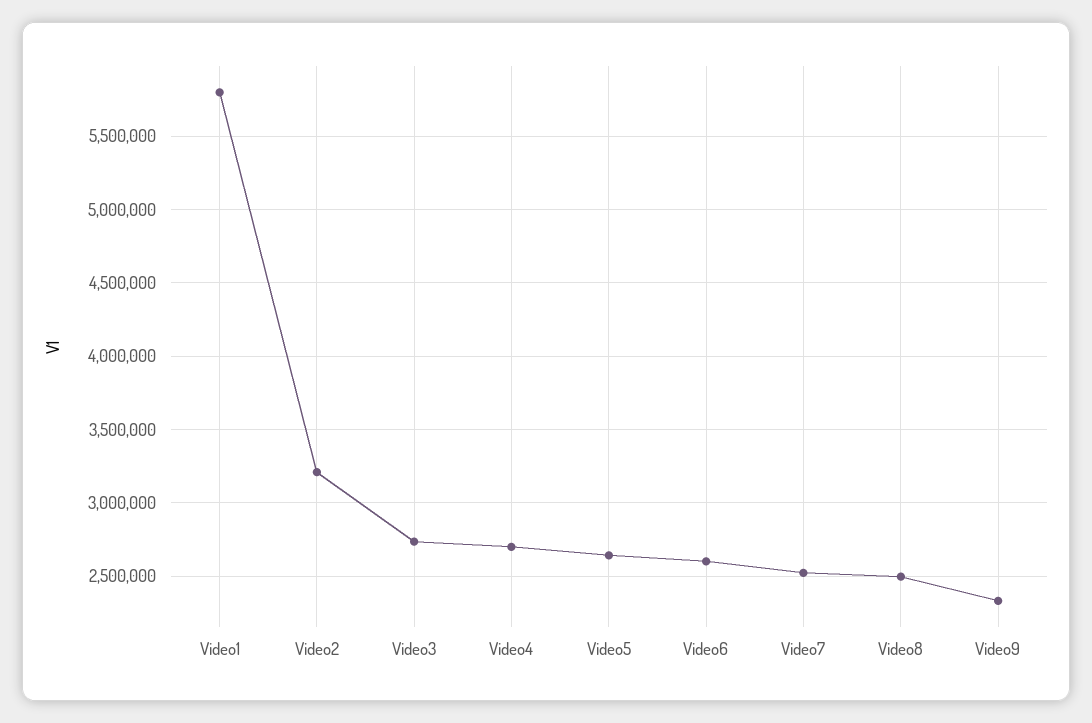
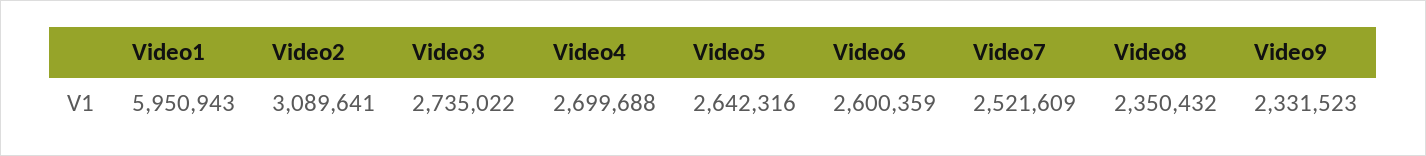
Video1: 5800000 -> 5950943
Video2: 3200000 -> 3089641
Video8: 2500000 -> 2350432

